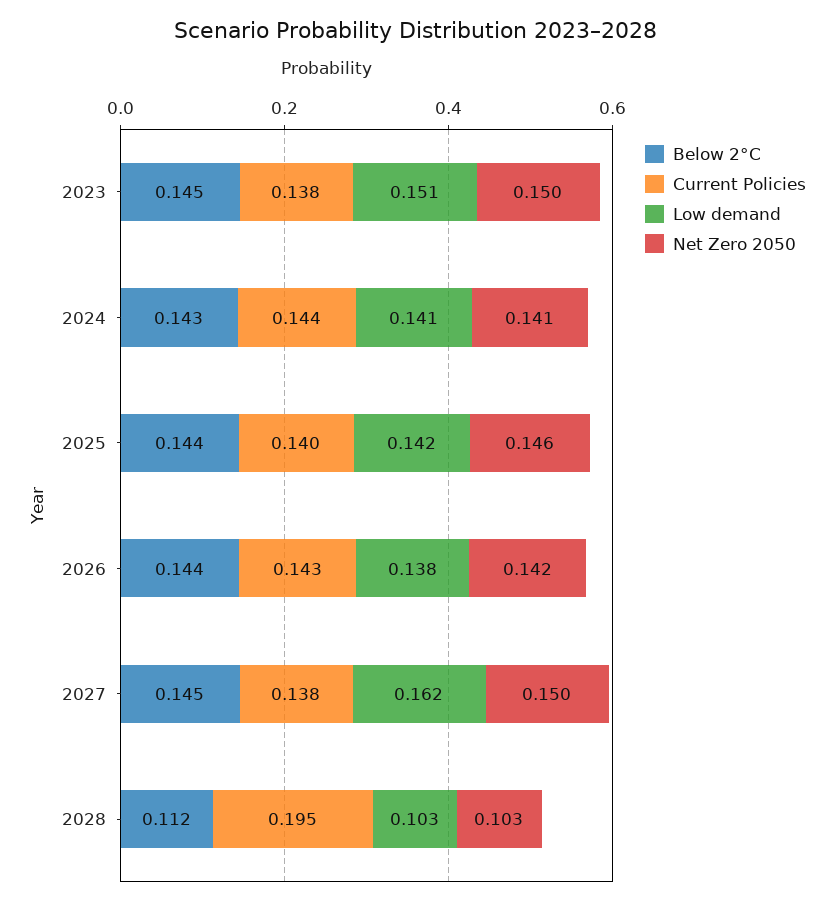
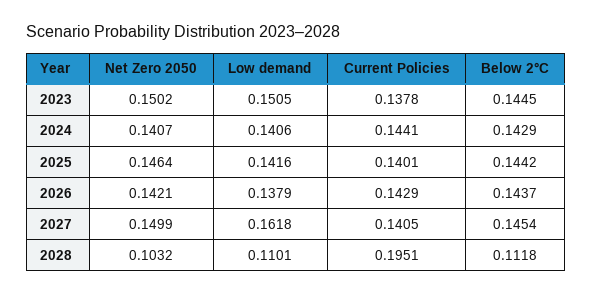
Current Policies, 2027: 0.138 -> 0.1405
Low demand, 2028: 0.103 -> 0.1101

